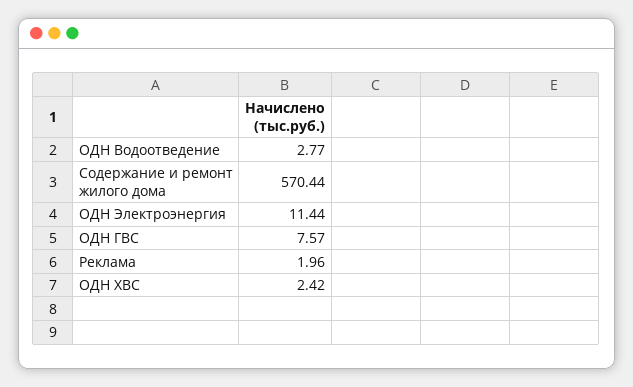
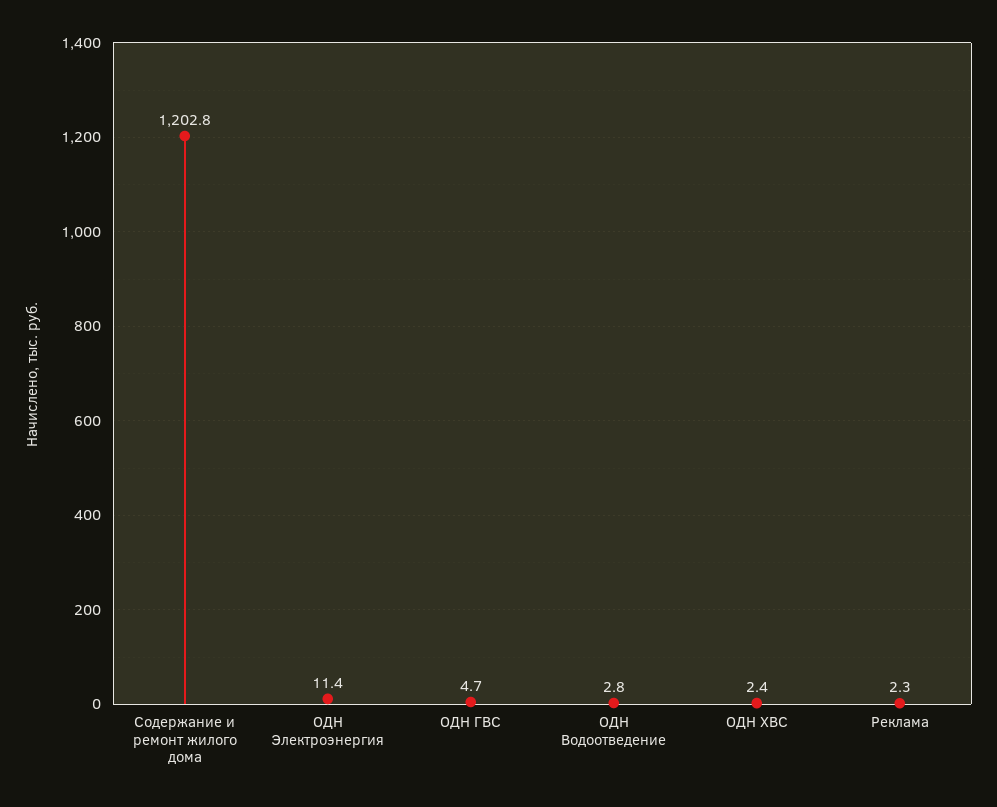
Содержание и ремонт жилого дома: 570.44 -> 1202.8
ОДН ГВС: 7.57 -> 4.7
Реклама: 1.96 -> 2.3

